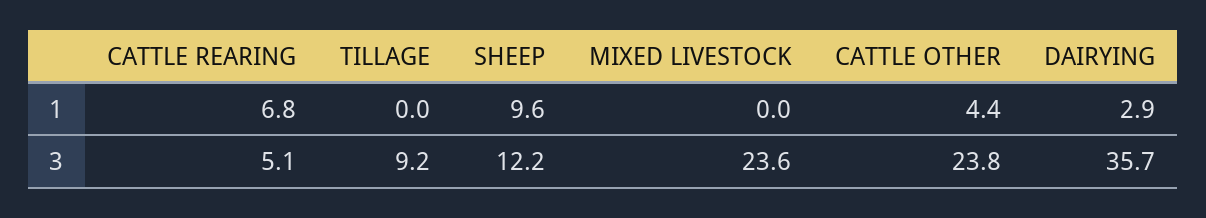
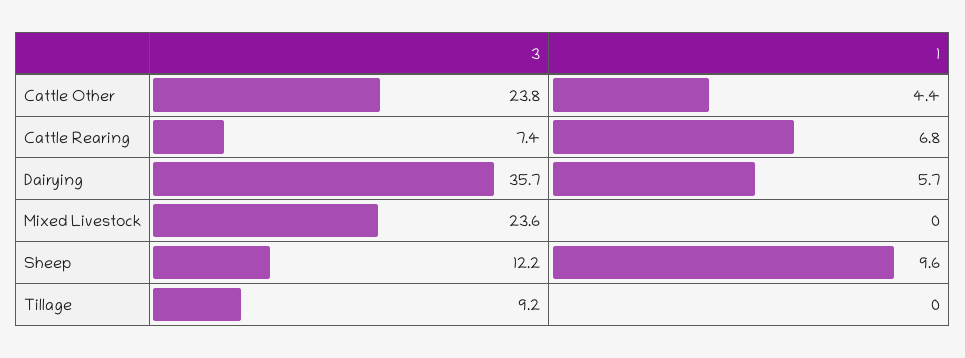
DAIRYING, 1: 2.9 -> 5.7
CATTLE REARING, 3: 5.1 -> 7.4

